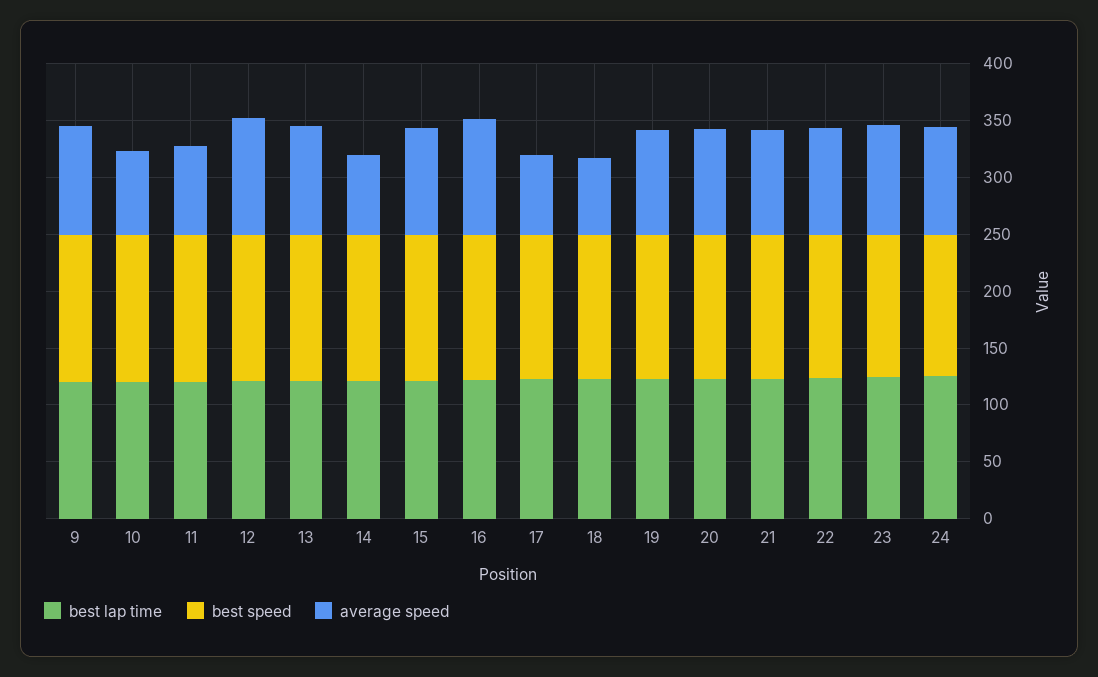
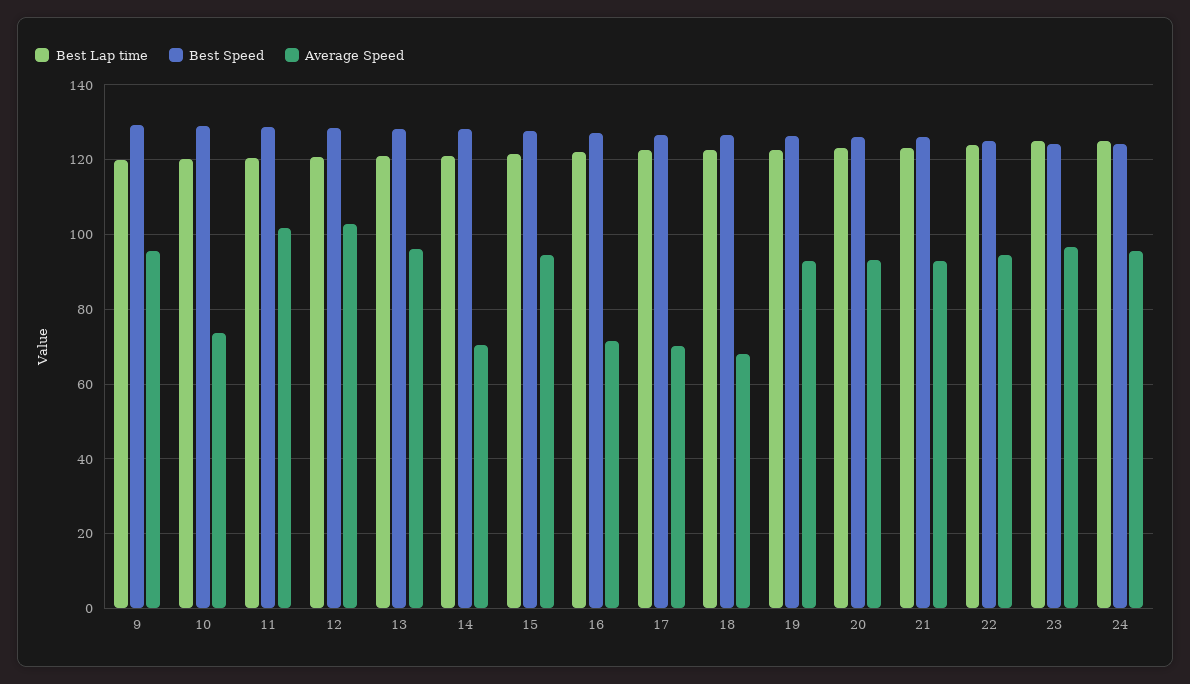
average speed, 11: 80 -> 102
average speed, 16: 100 -> 72

